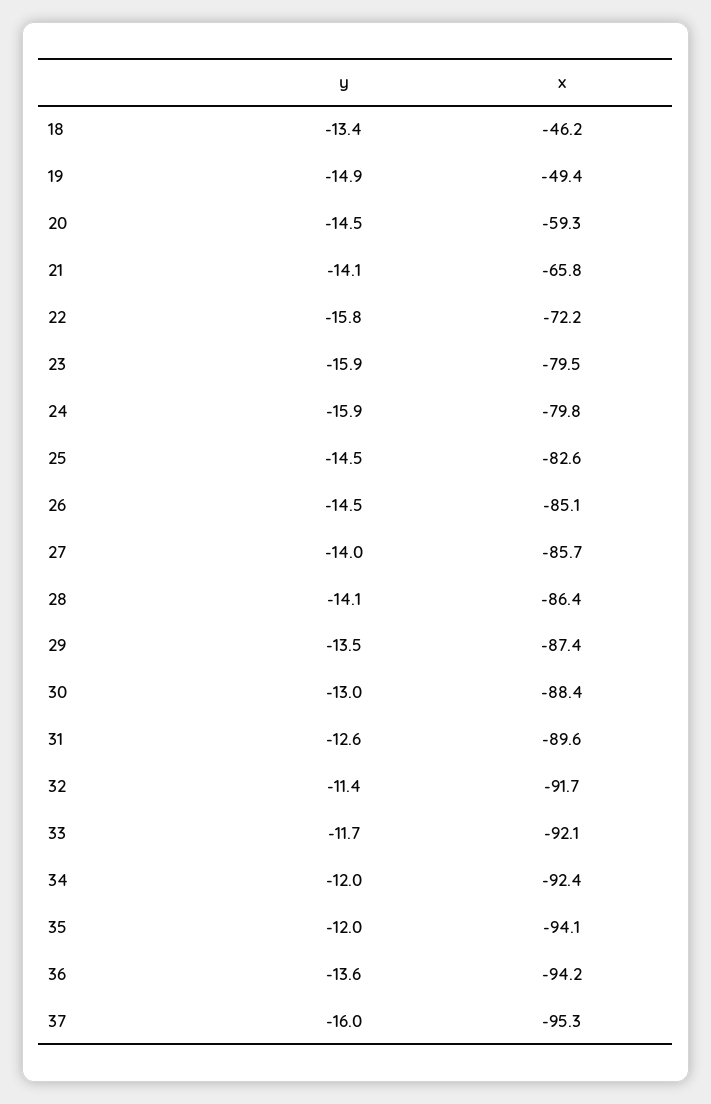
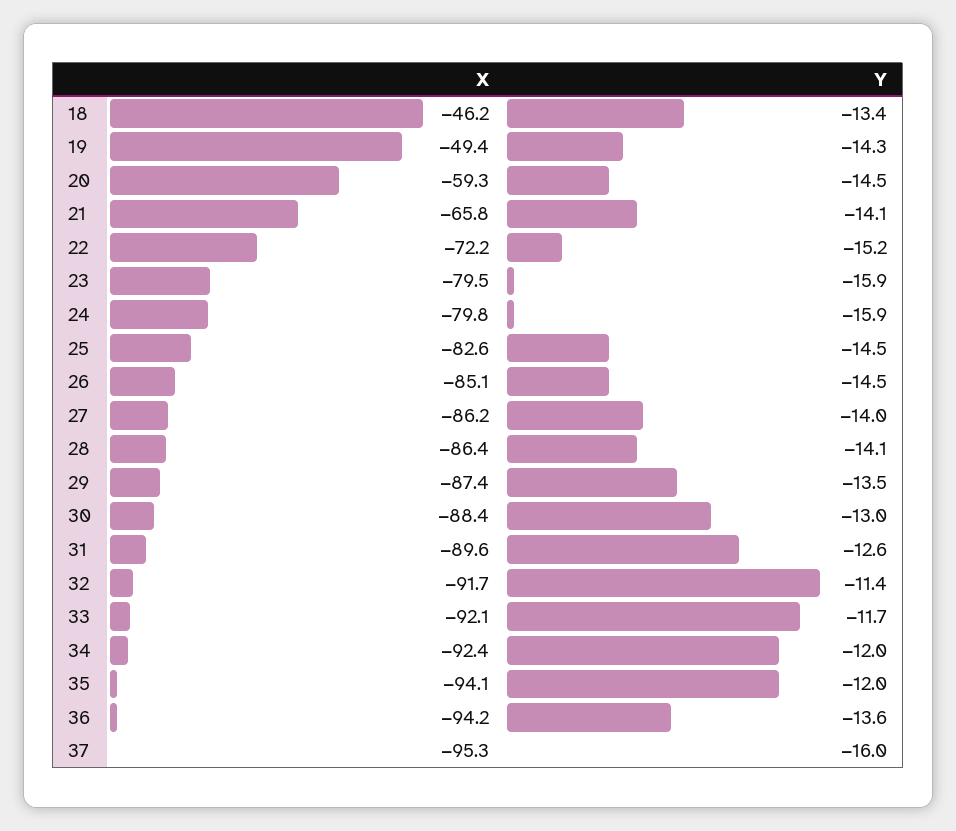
y, 19: -14.9 -> -14.3
y, 22: -15.8 -> -15.2
x, 27: -85.7 -> -86.2

